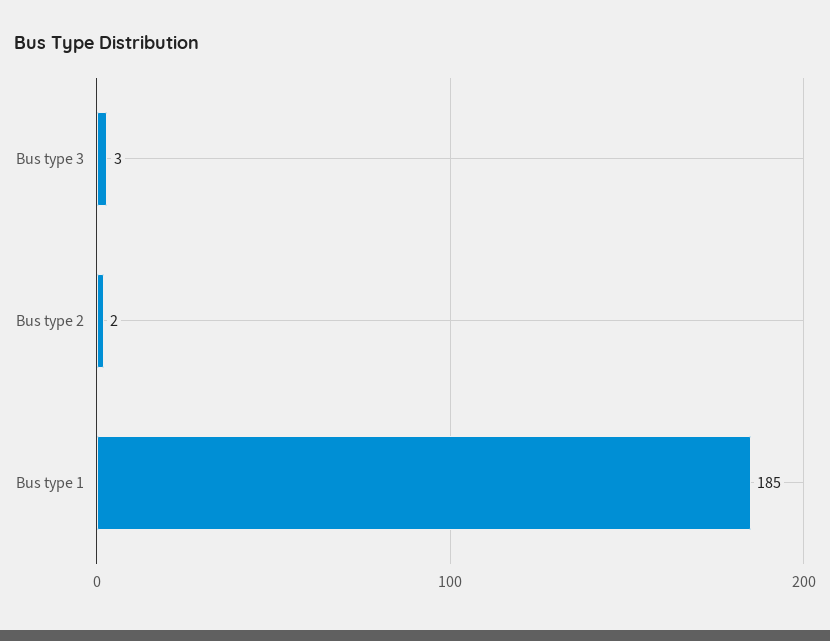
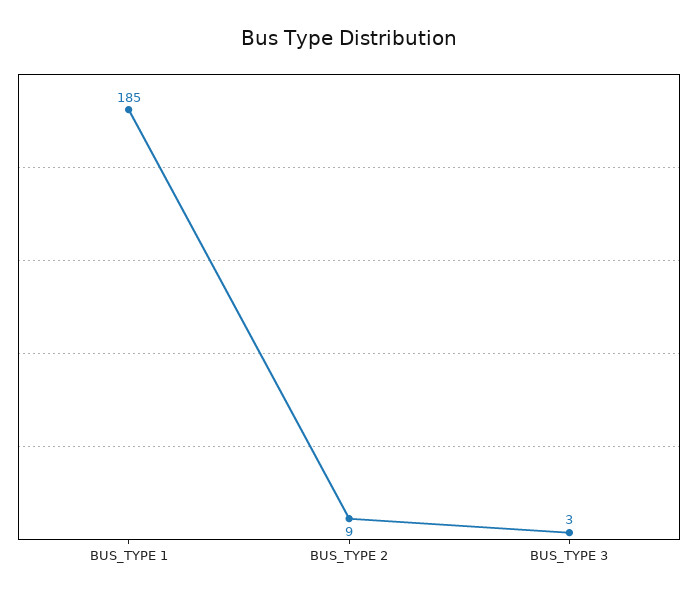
Bus type 2: 2 -> 9

